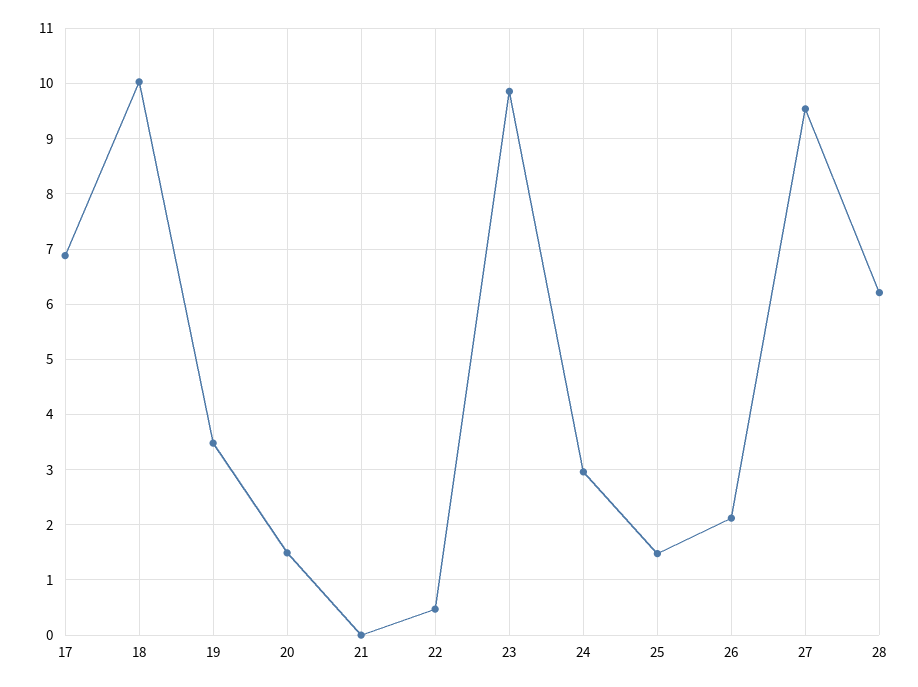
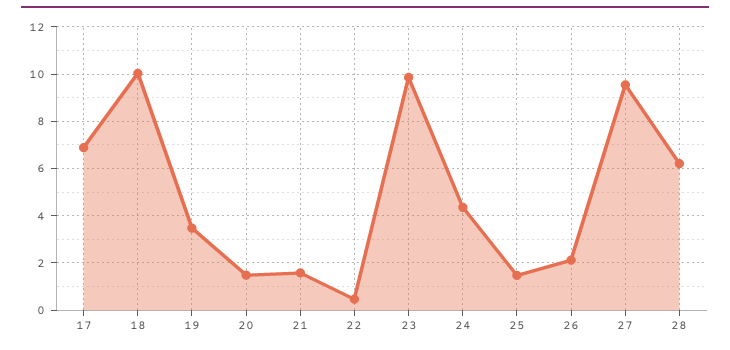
21: 0 -> 1.5
24: 3 -> 4.5

